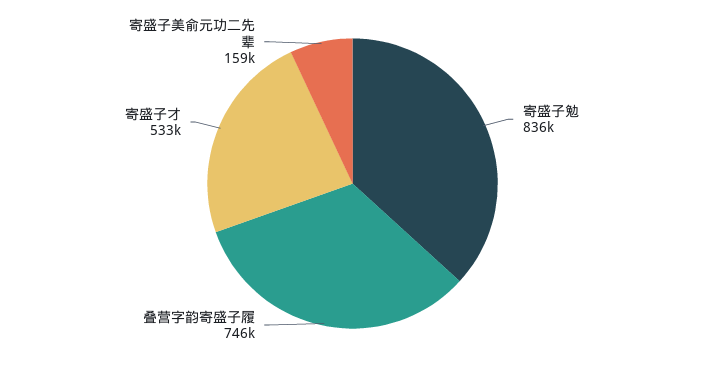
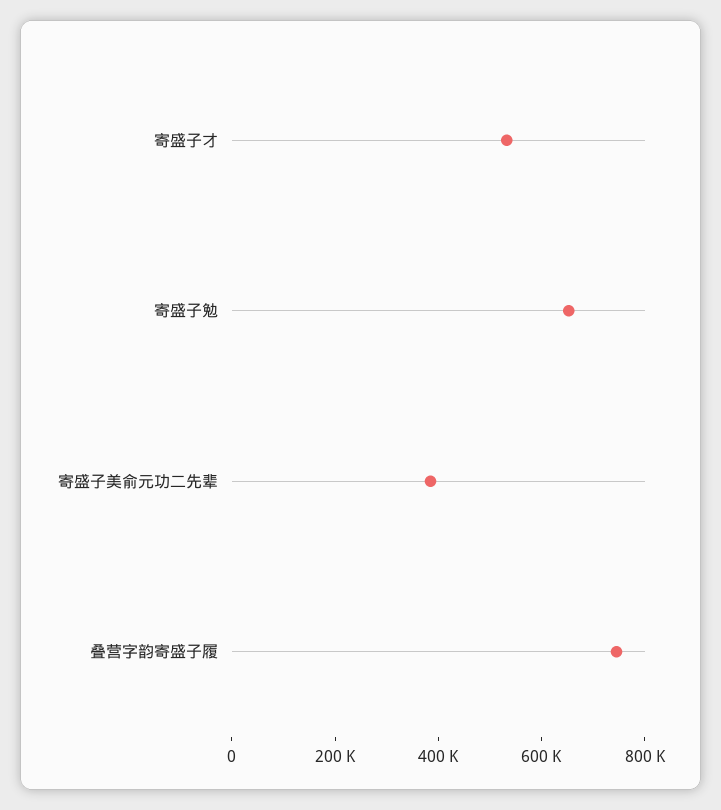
寄盛子勉: 836000 -> 650000
寄盛子美俞元功二先辈: 159000 -> 400000

